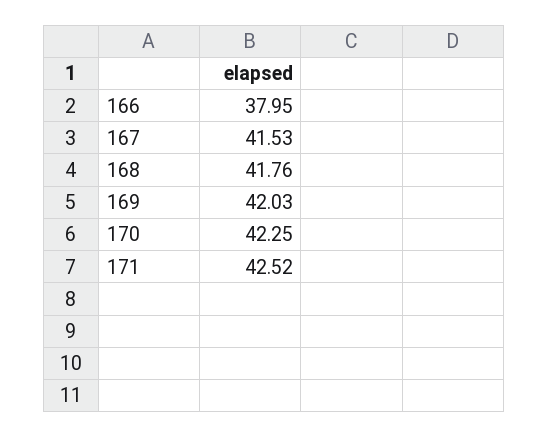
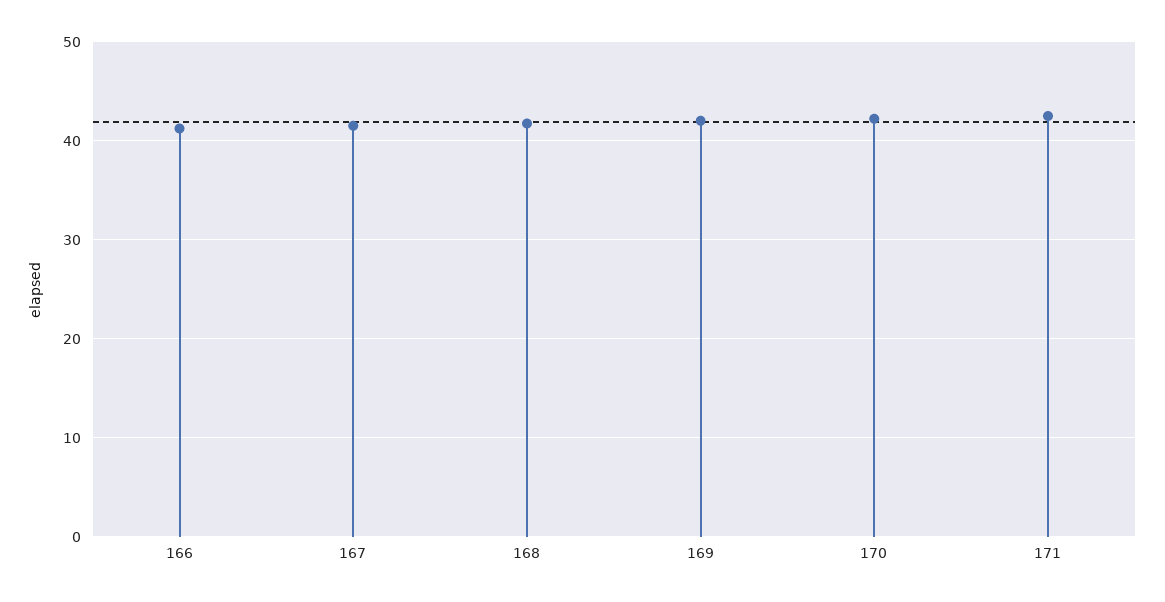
166: 37.95 -> 41

